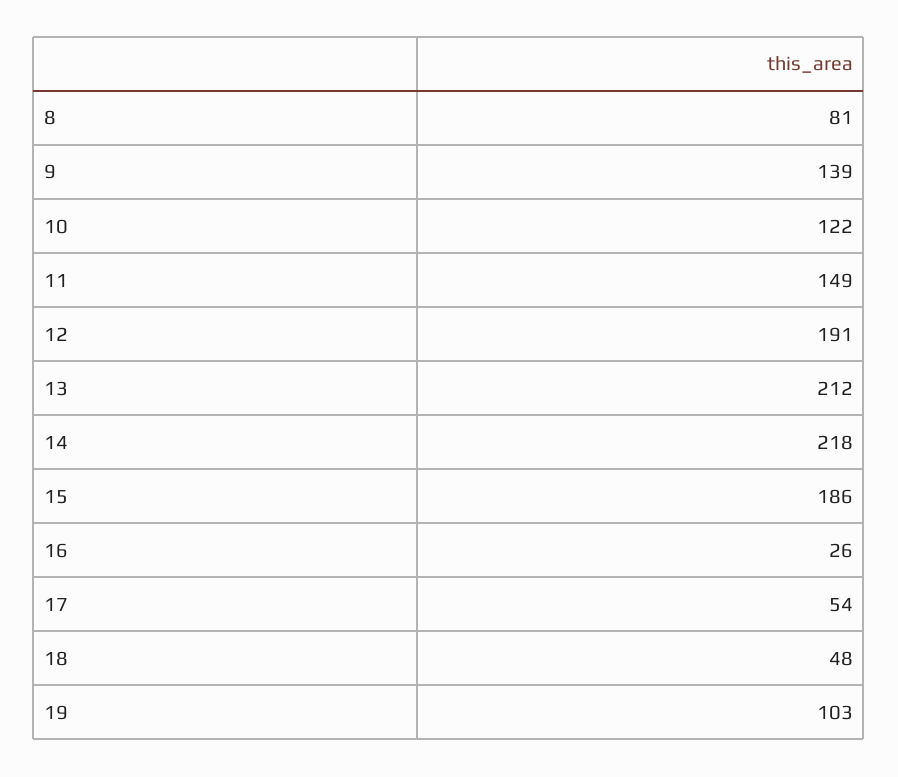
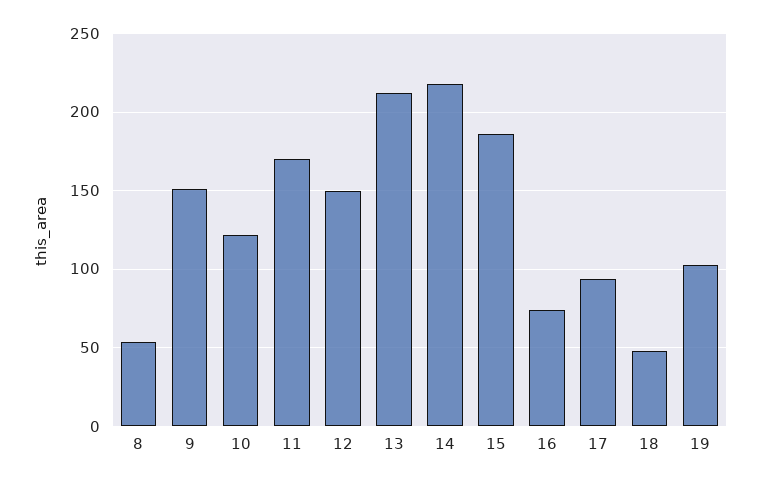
8: 81 -> 55
9: 139 -> 150
11: 149 -> 170
12: 191 -> 150
16: 26 -> 75
17: 54 -> 95

